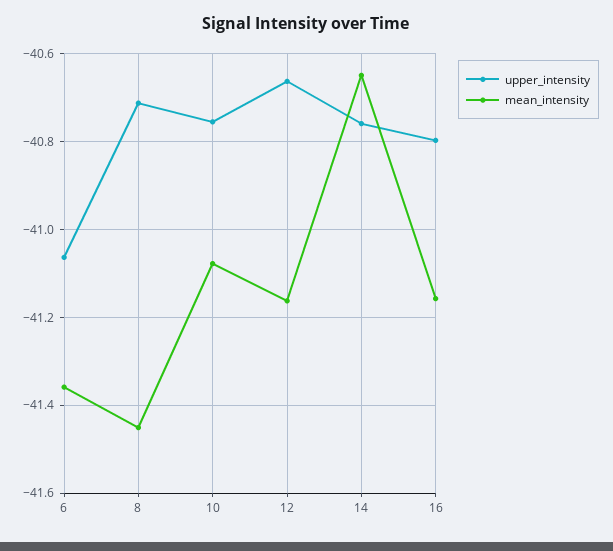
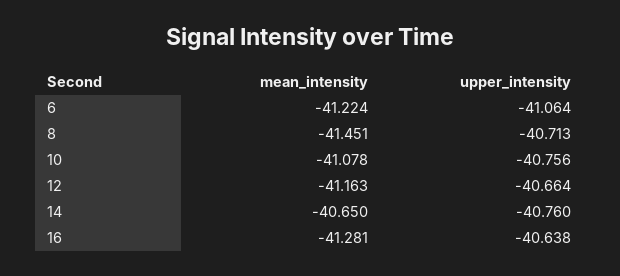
mean_intensity, 6: -41.36 -> -41.224
upper_intensity, 16: -40.8 -> -40.638
mean_intensity, 16: -41.16 -> -41.281

